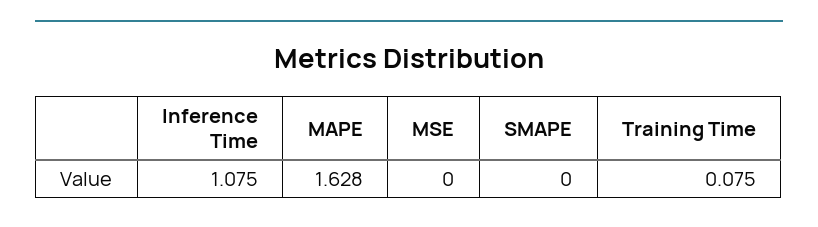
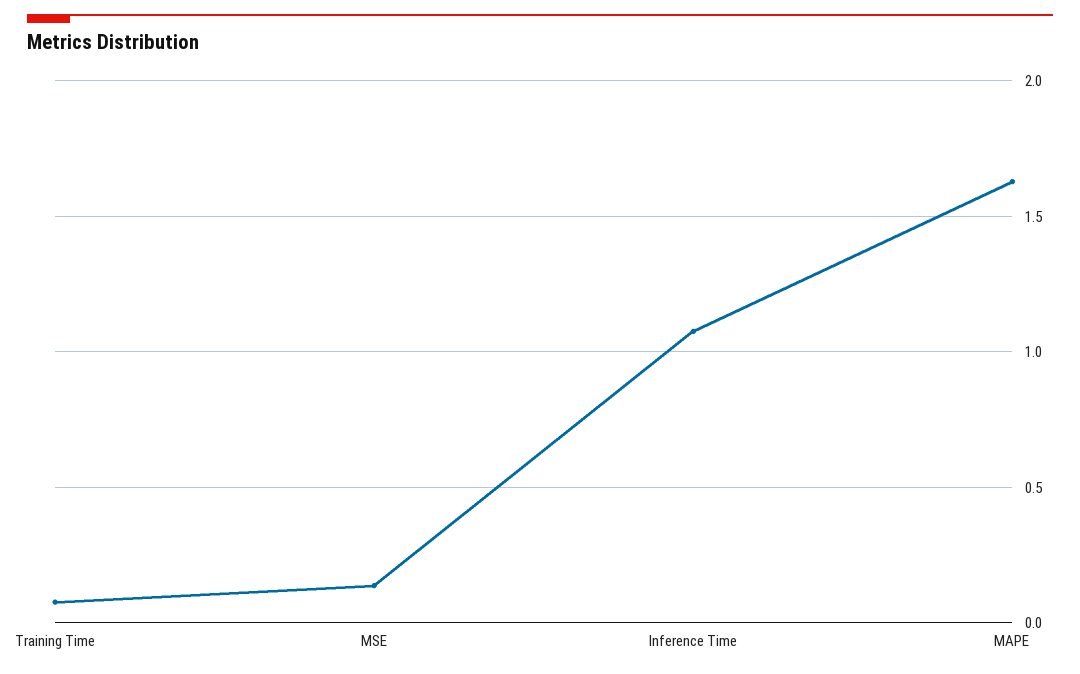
MSE: 0 -> 0.15
SMAPE: 0 -> none

